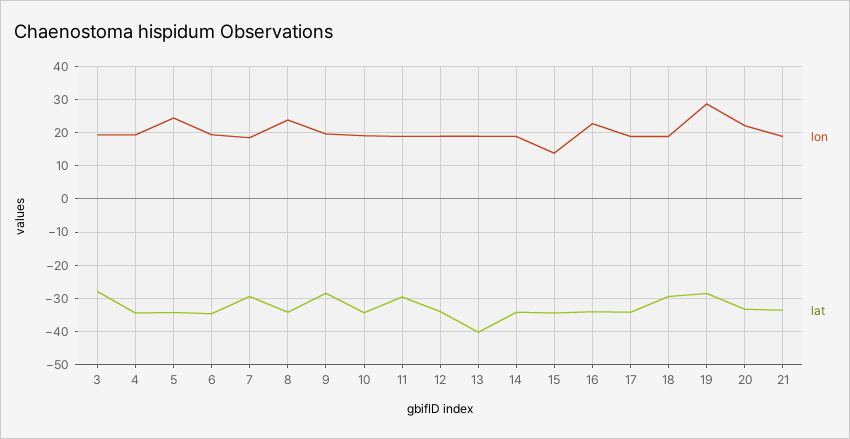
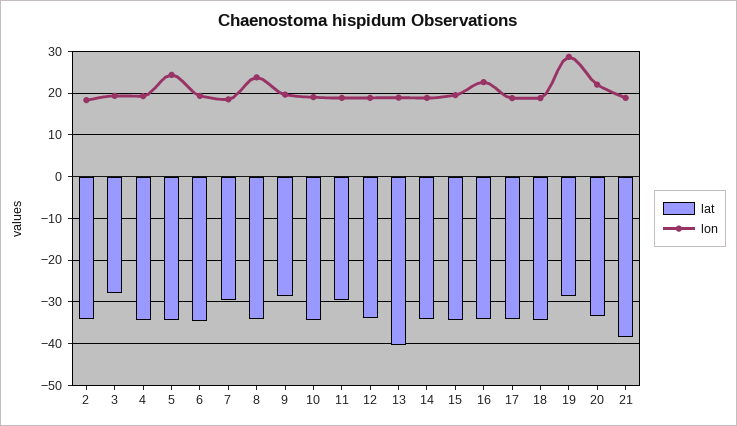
lon, 15: 14 -> 20
lat, 18: -30 -> -34
lat, 21: -34 -> -38
lat, 2: none -> -34
lon, 2: none -> 18

